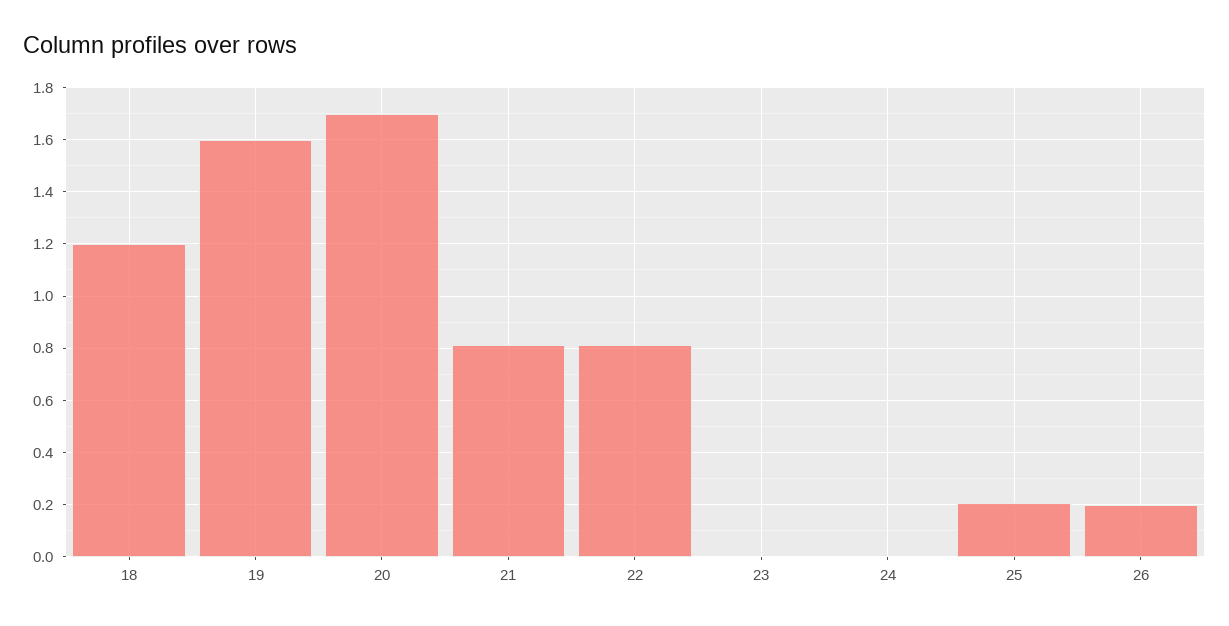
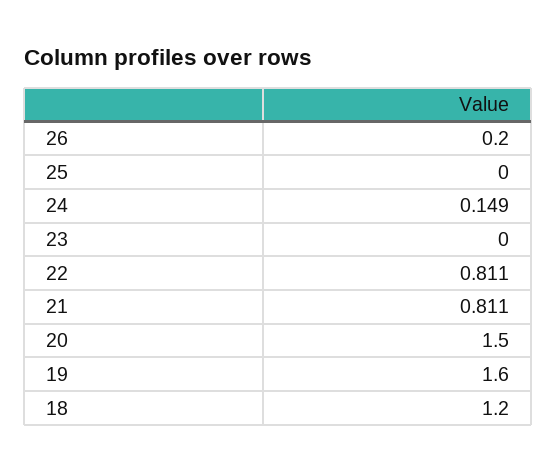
20: 1.7 -> 1.5
24: 0 -> 0.149
25: 0.2 -> 0

